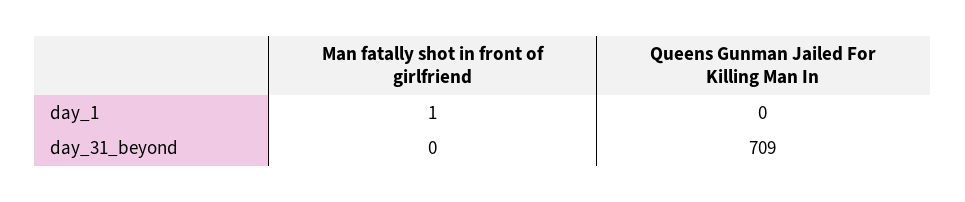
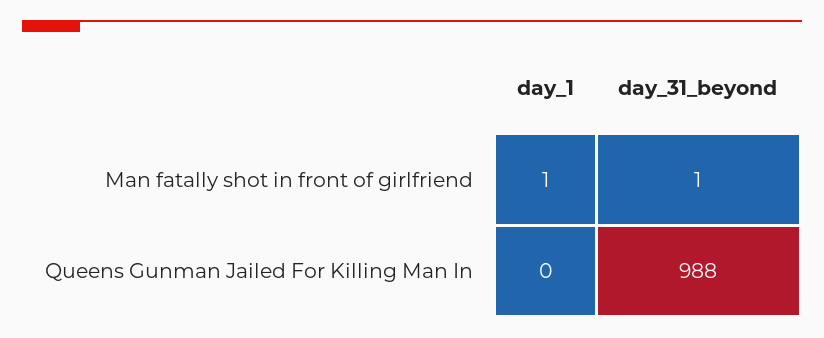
Man fatally shot in front of girlfriend, day_31_beyond: 0 -> 1
Queens Gunman Jailed For Killing Man In, day_31_beyond: 709 -> 988

